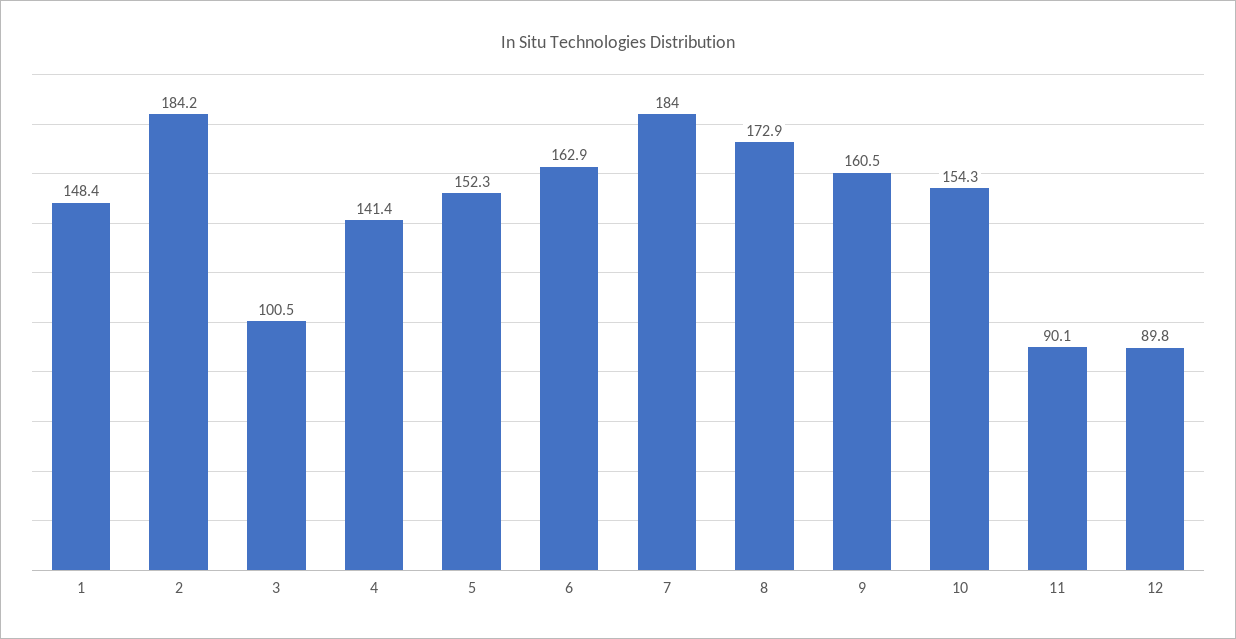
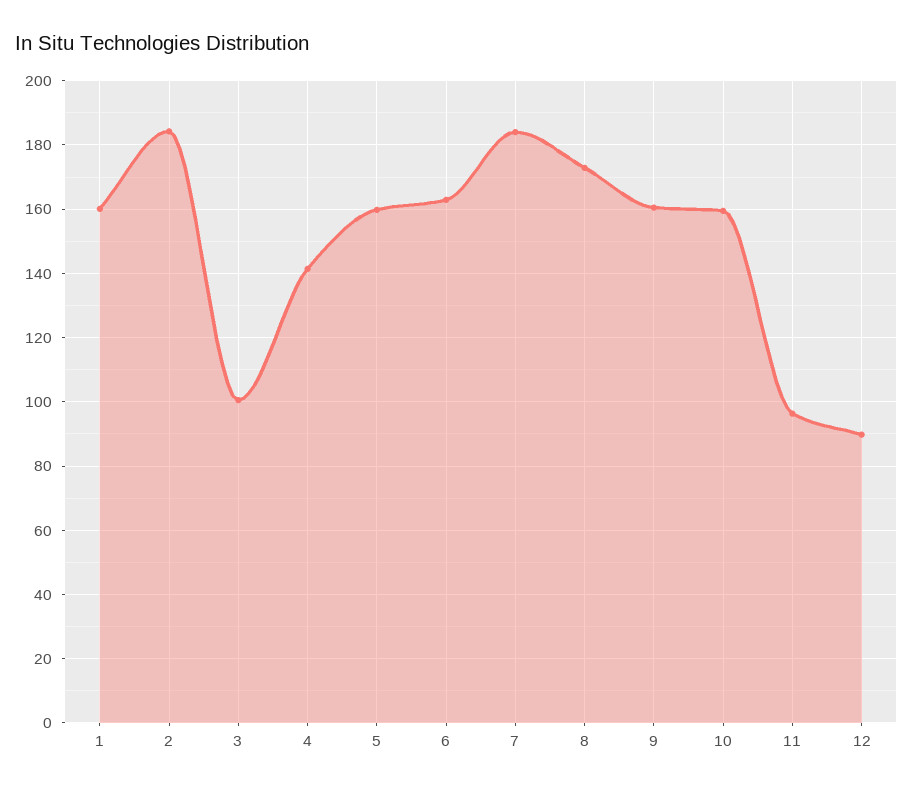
1: 148.4 -> 160
5: 152.3 -> 160
10: 154.3 -> 160
11: 90.1 -> 96

